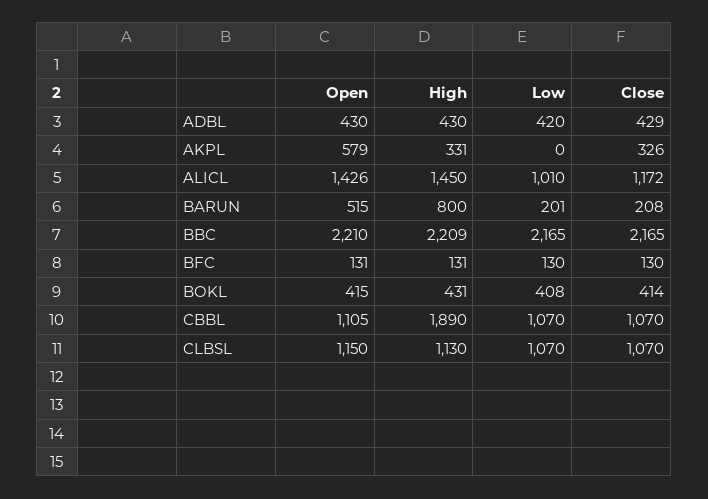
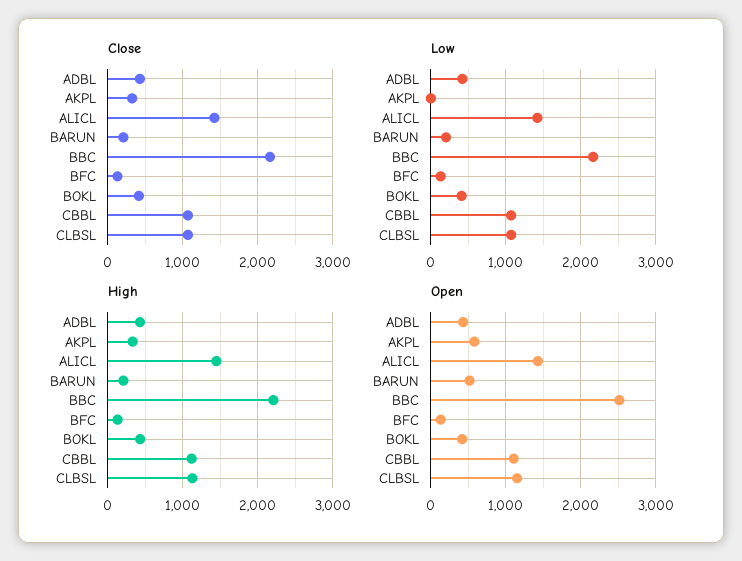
Low, ALICL: 1010 -> 1400
Close, ALICL: 1172 -> 1400
High, BARUN: 800 -> 200
Open, BBC: 2210 -> 2500
High, CBBL: 1890 -> 1100

